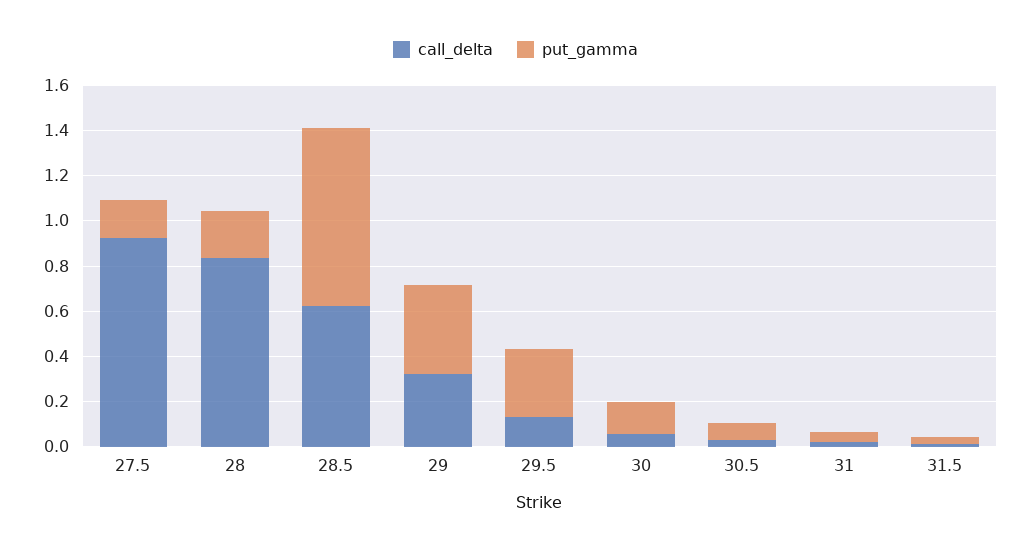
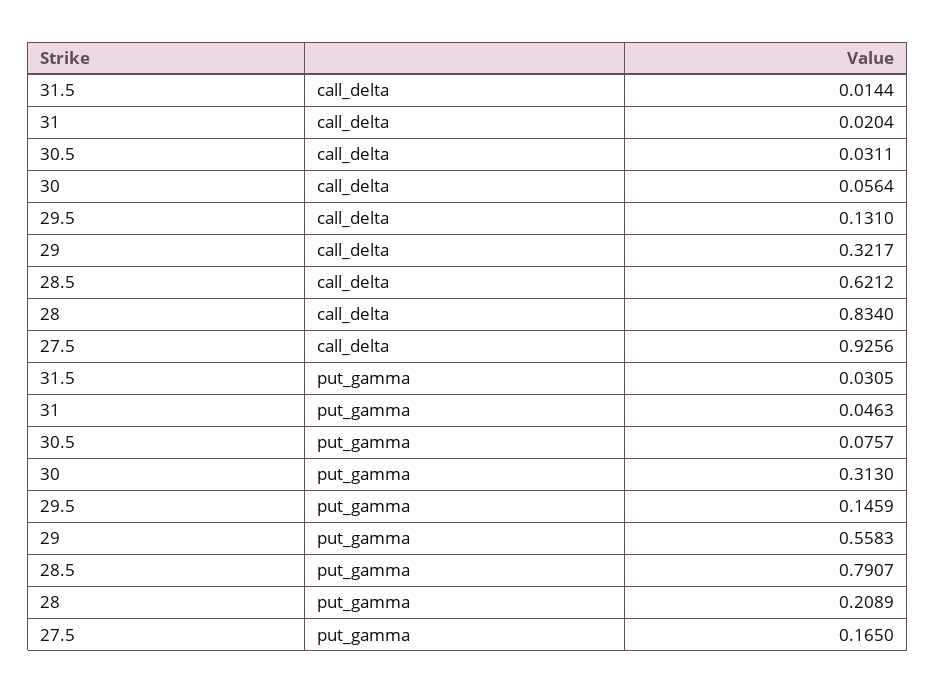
put_gamma, 29: 0.4 -> 0.5583
put_gamma, 29.5: 0.3 -> 0.1459
put_gamma, 30: 0.15 -> 0.313

